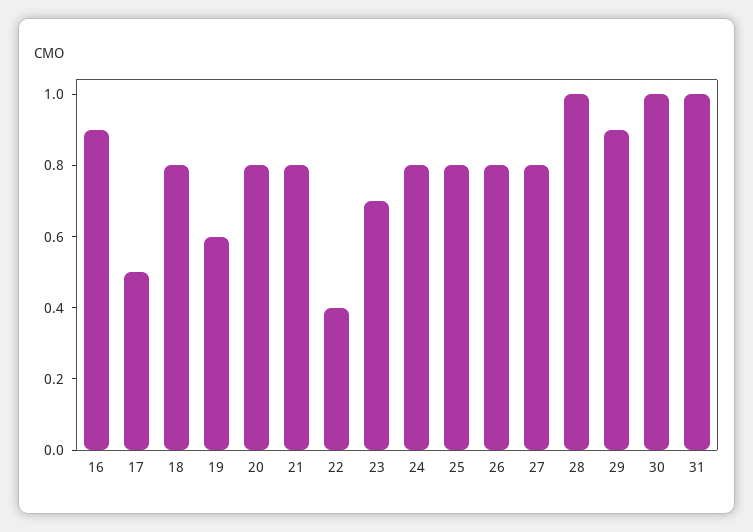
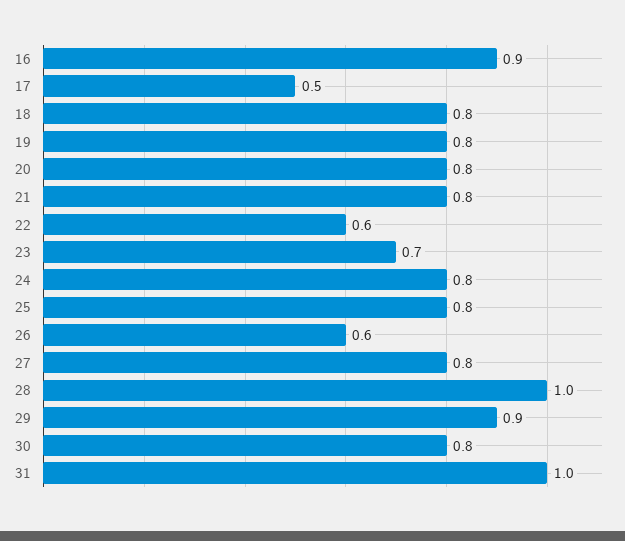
19: 0.6 -> 0.8
22: 0.4 -> 0.6
26: 0.8 -> 0.6
30: 1 -> 0.8

